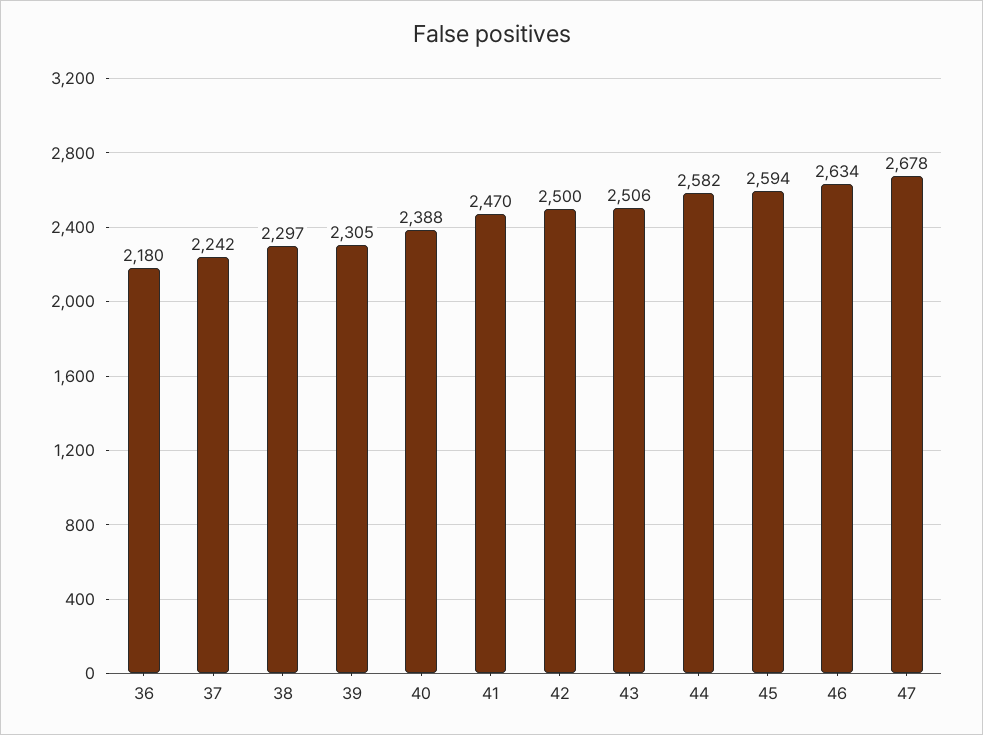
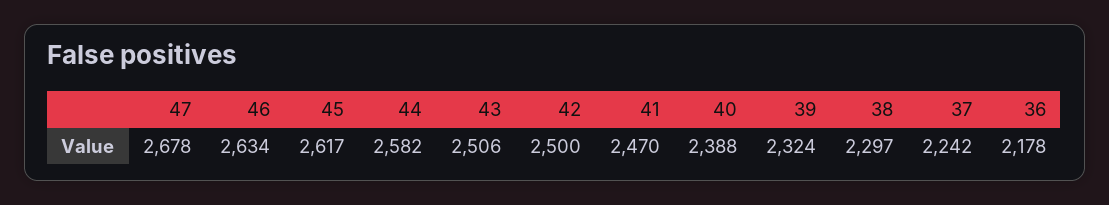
36: 2180 -> 2178
39: 2305 -> 2324
45: 2594 -> 2617

